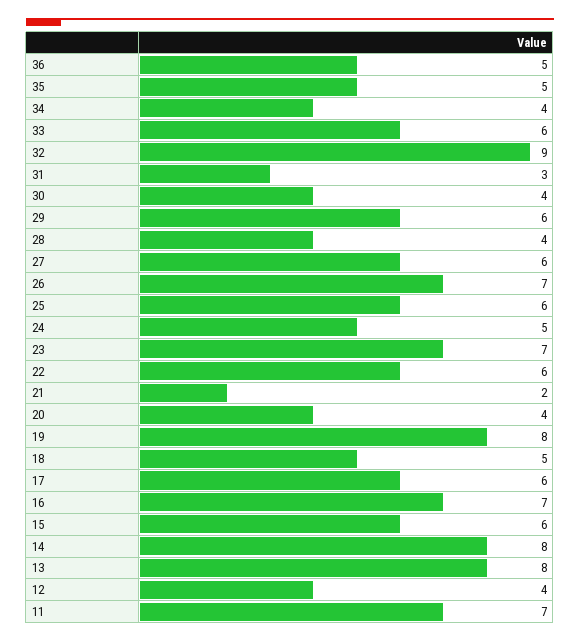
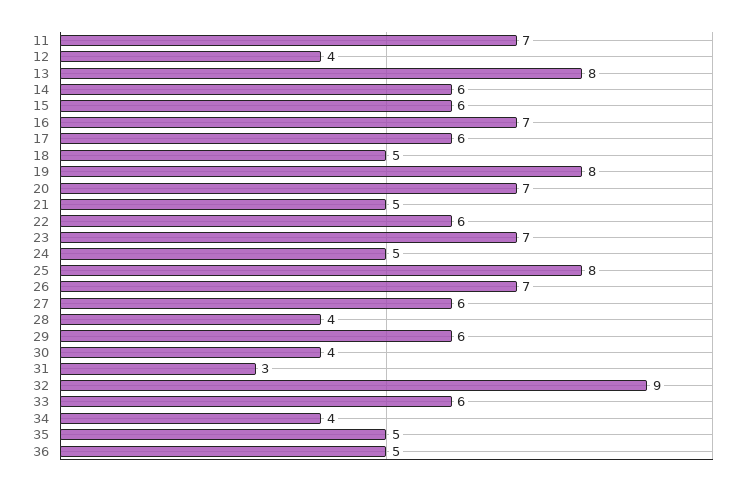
25: 6 -> 8
21: 2 -> 5
20: 4 -> 7
14: 8 -> 6

